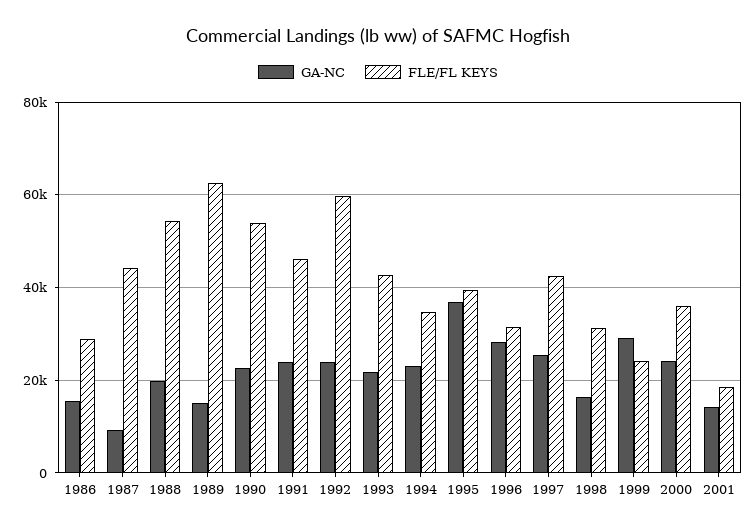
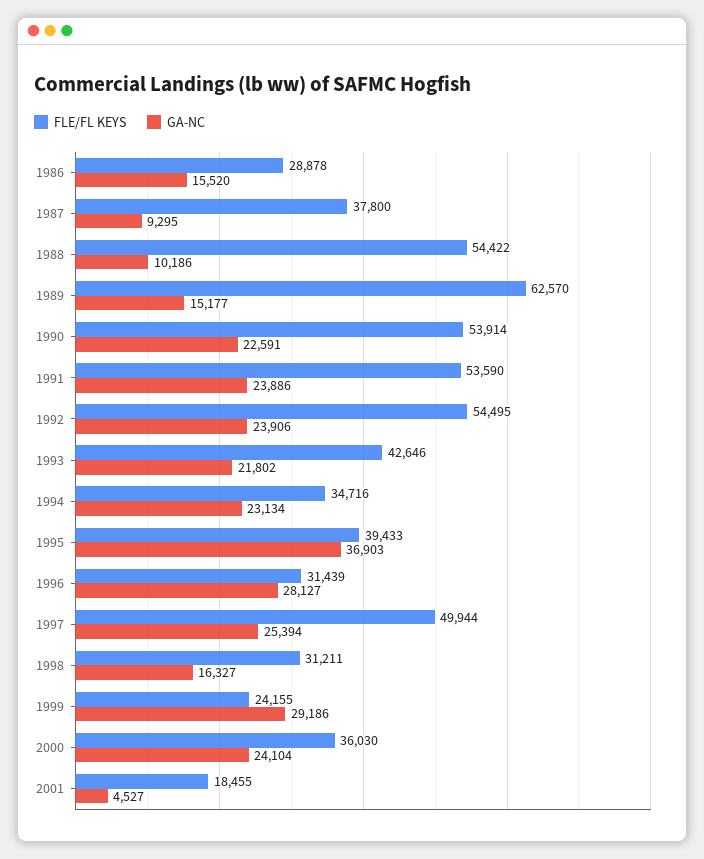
FLE/FL KEYS, 1987: 44000 -> 37800
GA-NC, 1988: 20000 -> 10186
FLE/FL KEYS, 1991: 46000 -> 53590
FLE/FL KEYS, 1992: 60000 -> 54495
FLE/FL KEYS, 1997: 42000 -> 49944
GA-NC, 2001: 14000 -> 4527

